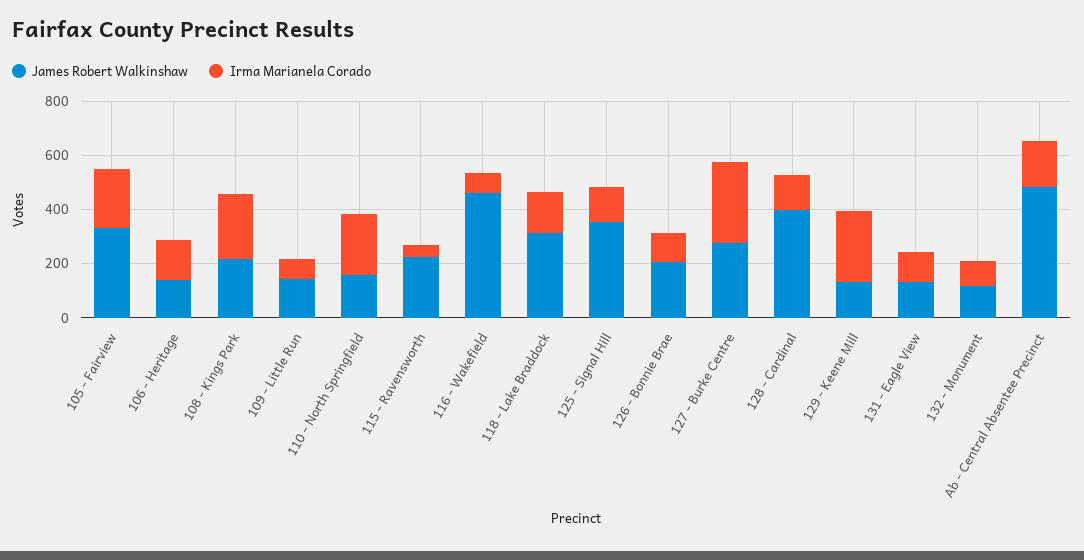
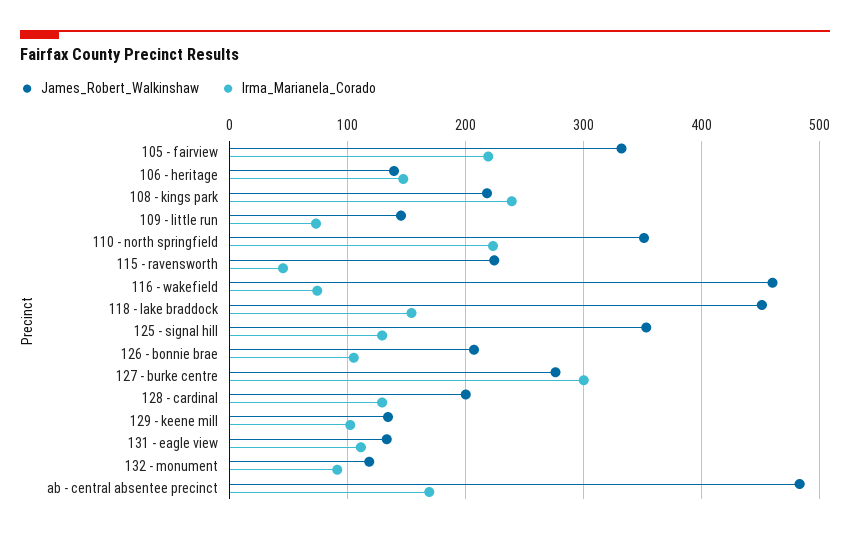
James Robert Walkinshaw, 110 - North Springfield: 150 -> 350
James Robert Walkinshaw, 118 - Lake Braddock: 300 -> 450
James Robert Walkinshaw, 128 - Cardinal: 400 -> 200
Irma Marianela Corado, 129 - Keene Mill: 250 -> 100

